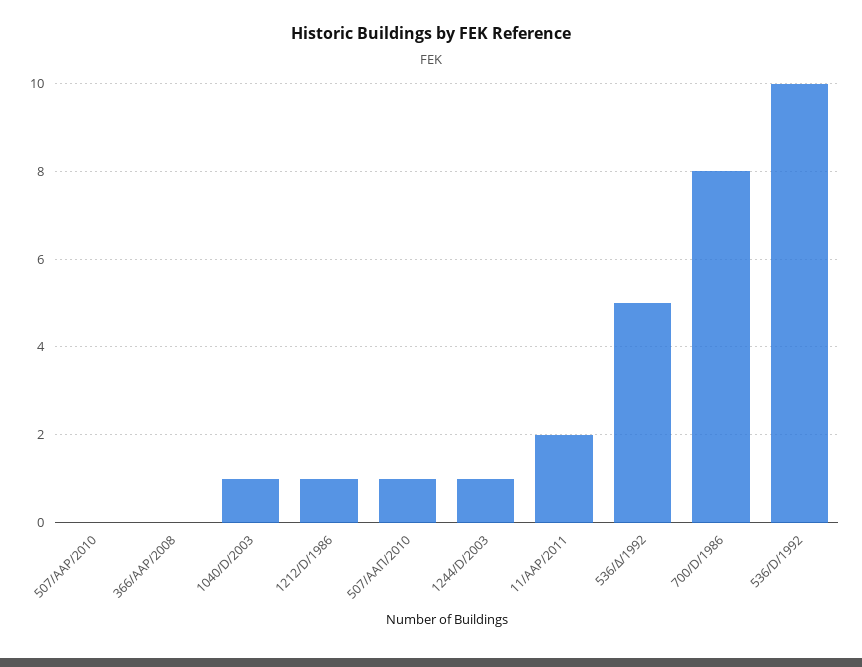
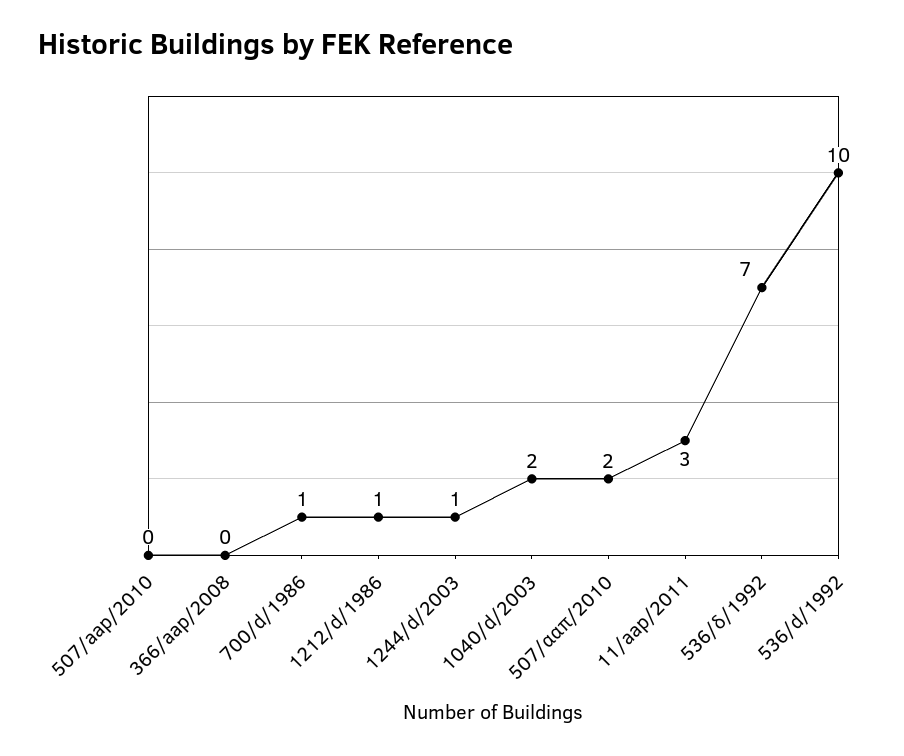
1040/D/2003: 1 -> 2
507/ΑΑΠ/2010: 1 -> 2
11/AAP/2011: 2 -> 3
536/Δ/1992: 5 -> 7
700/D/1986: 8 -> 1

